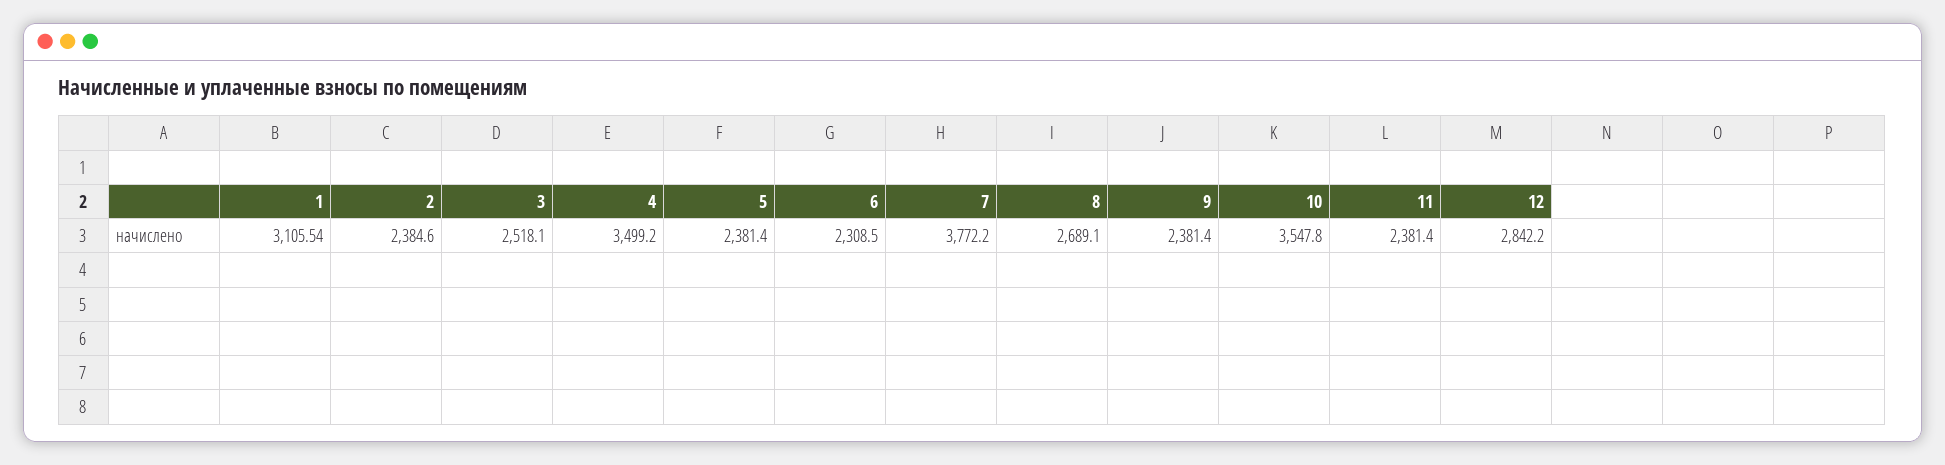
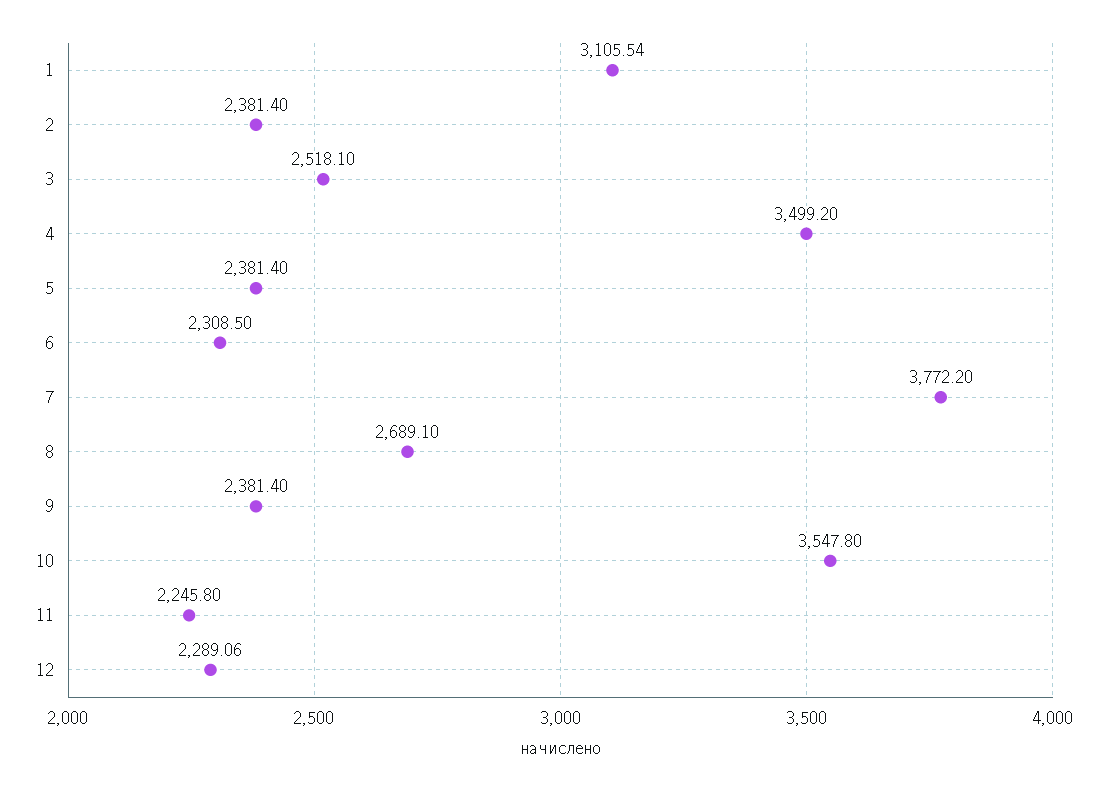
2: 2384.6 -> 2381.4
11: 2381.4 -> 2245.8
12: 2842.2 -> 2289.06

